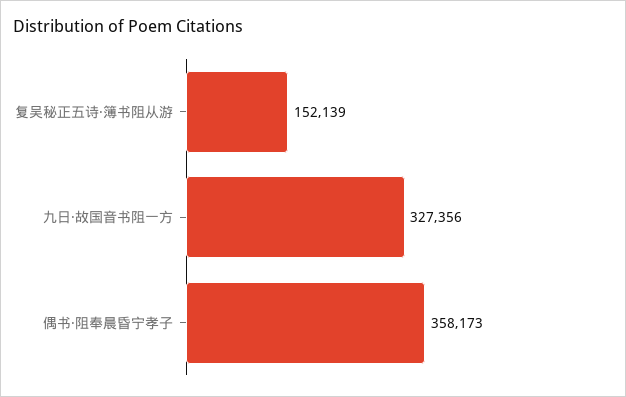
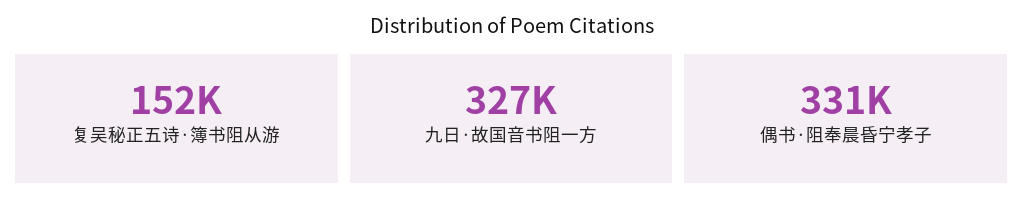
偶书·阻奉晨昏宁孝子: 358173 -> 331000

